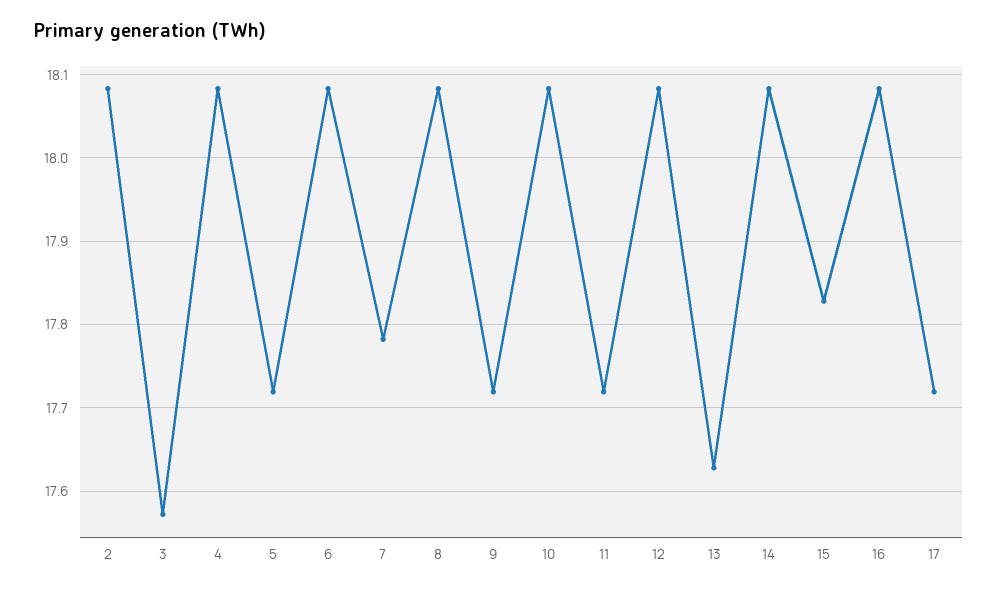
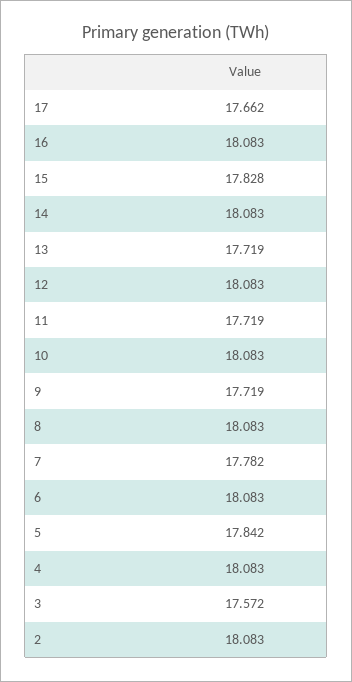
5: 17.72 -> 17.842
13: 17.63 -> 17.719
17: 17.72 -> 17.662

